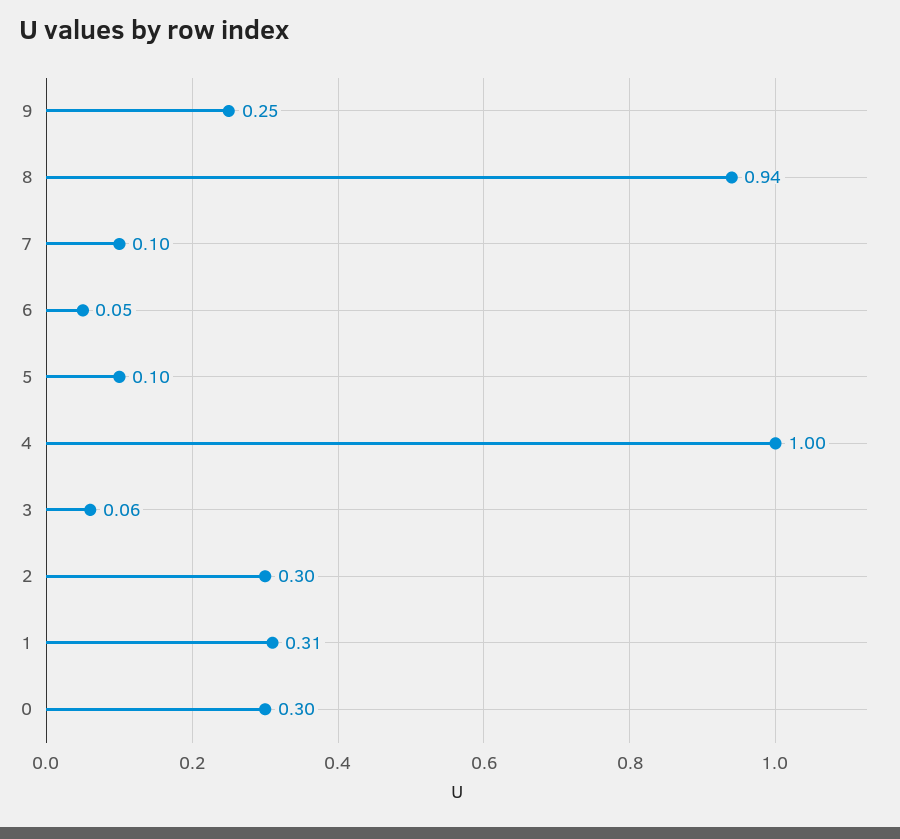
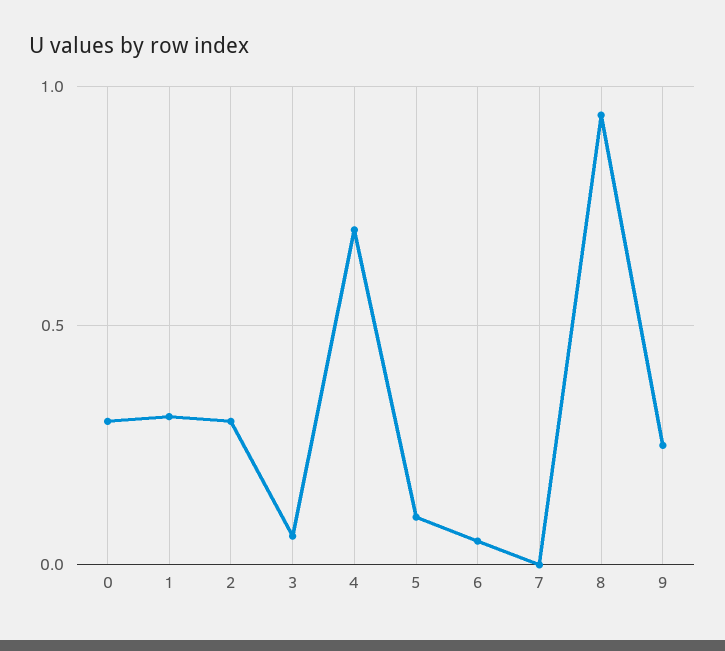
7: 0.1 -> 0
4: 1 -> 0.7

